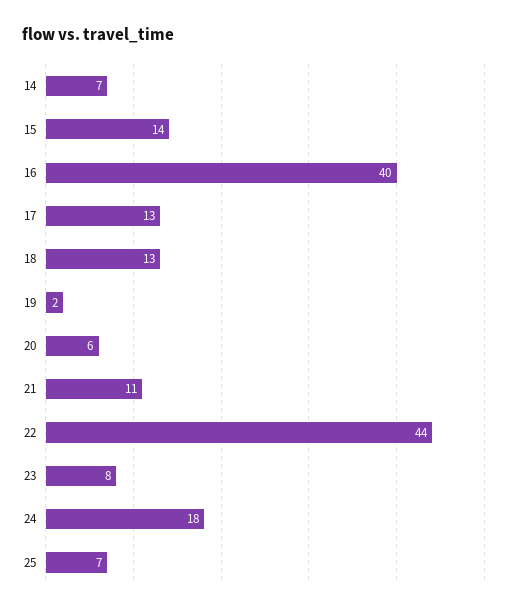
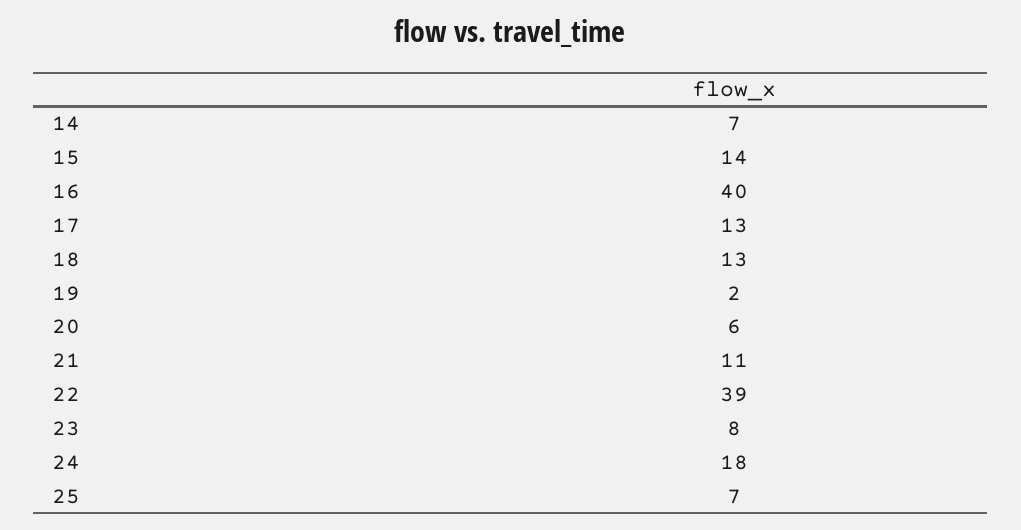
22: 44 -> 39

